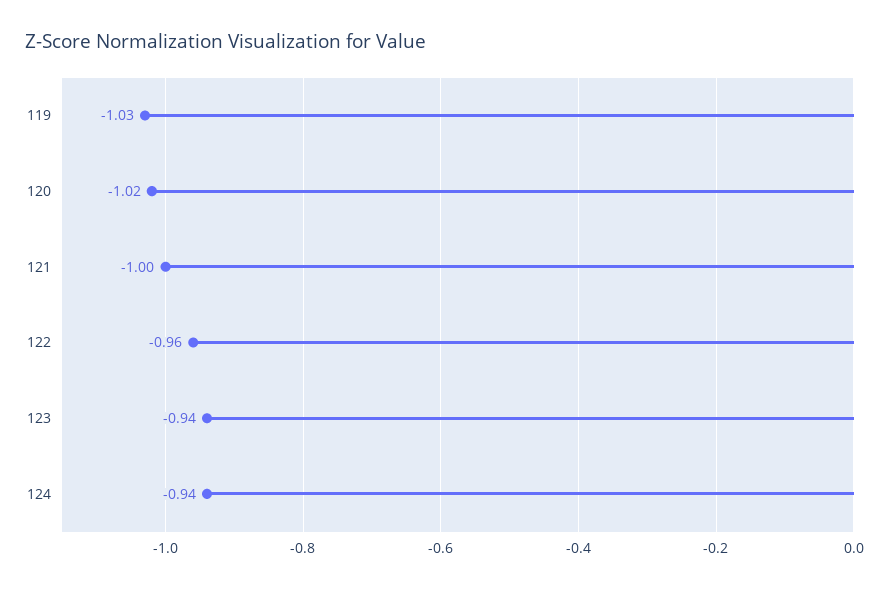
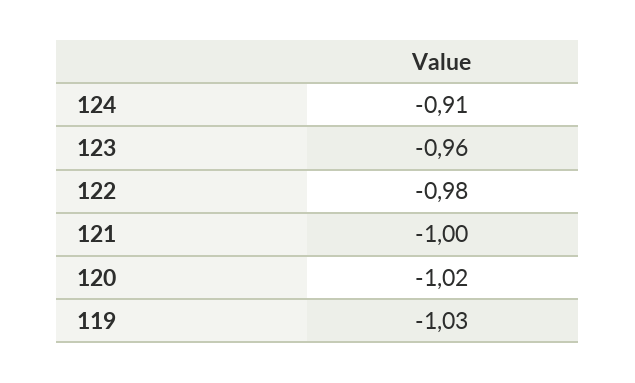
122: -0.96 -> -0.98
123: -0.94 -> -0.96
124: -0.94 -> -0.91

